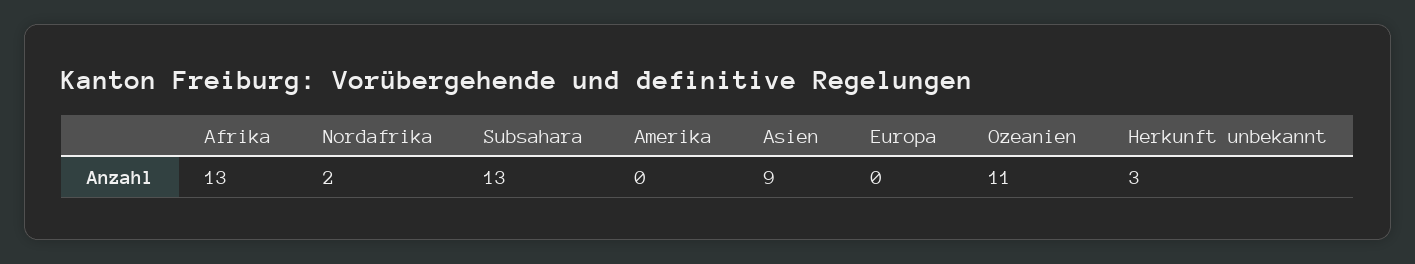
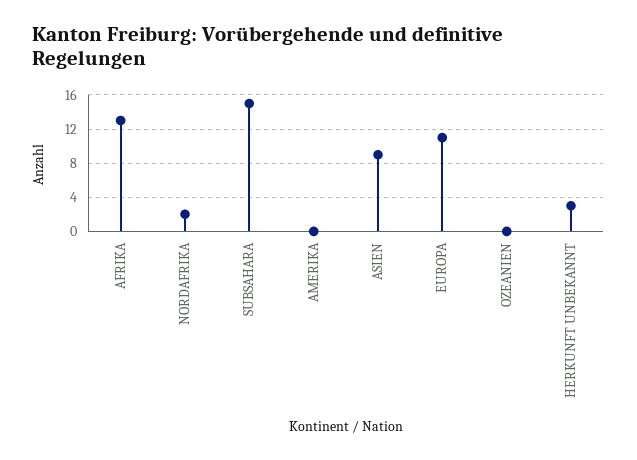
Subsahara: 13 -> 15
Europa: 0 -> 11
Ozeanien: 11 -> 0

